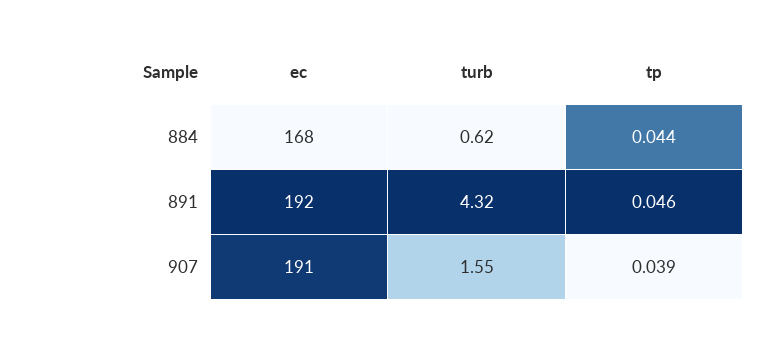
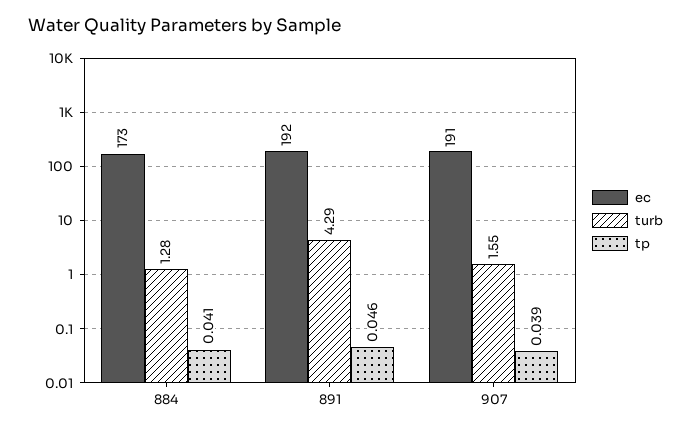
ec, 884: 168 -> 173
turb, 884: 0.62 -> 1.28
tp, 884: 0.044 -> 0.041
turb, 891: 4.32 -> 4.29

